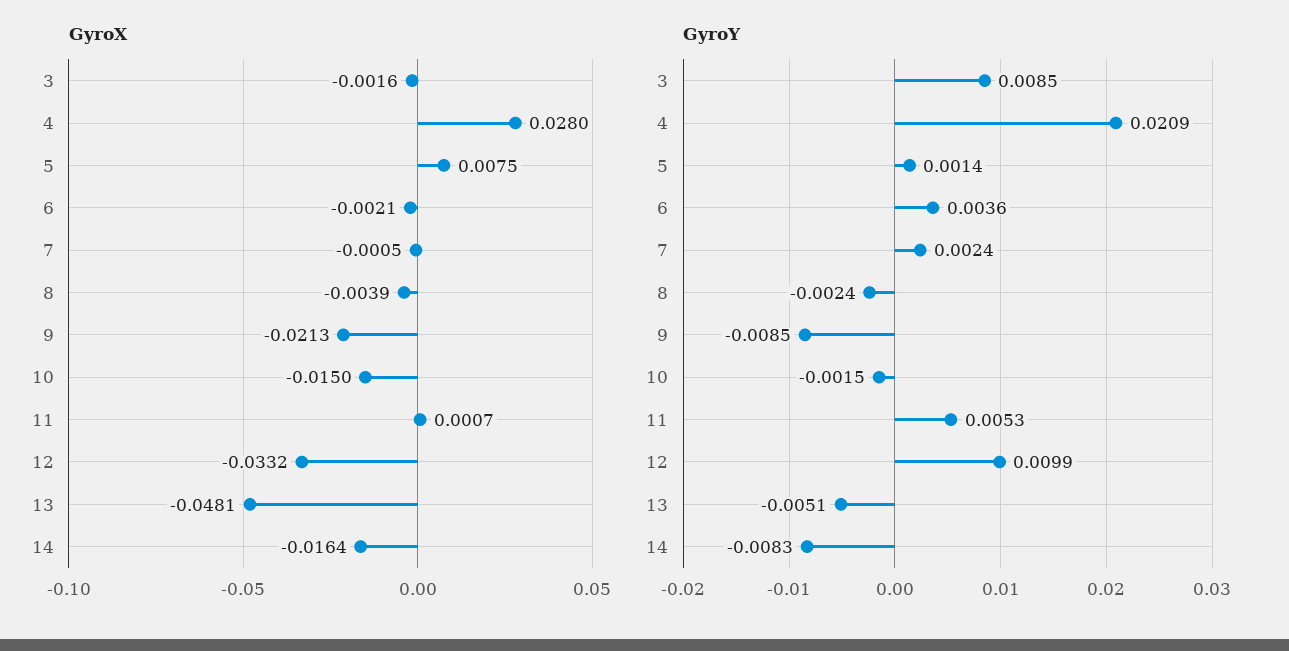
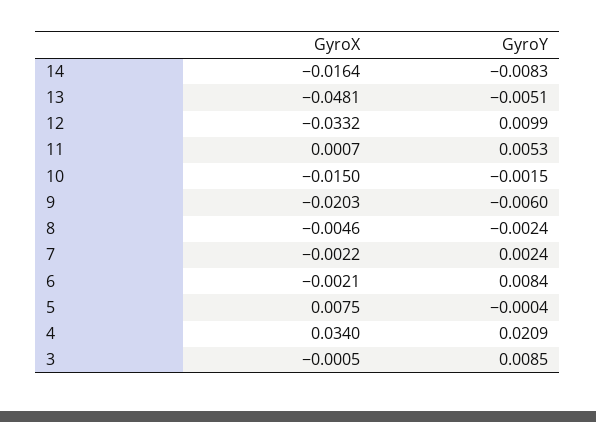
GyroX, 3: -0.0016 -> -0.0005
GyroX, 4: 0.028 -> 0.034
GyroX, 7: -0.0005 -> -0.0022
GyroX, 8: -0.0039 -> -0.0046
GyroX, 9: -0.0213 -> -0.0203
GyroY, 5: 0.0014 -> -0.0004
GyroY, 6: 0.0036 -> 0.0084
GyroY, 9: -0.0085 -> -0.006

